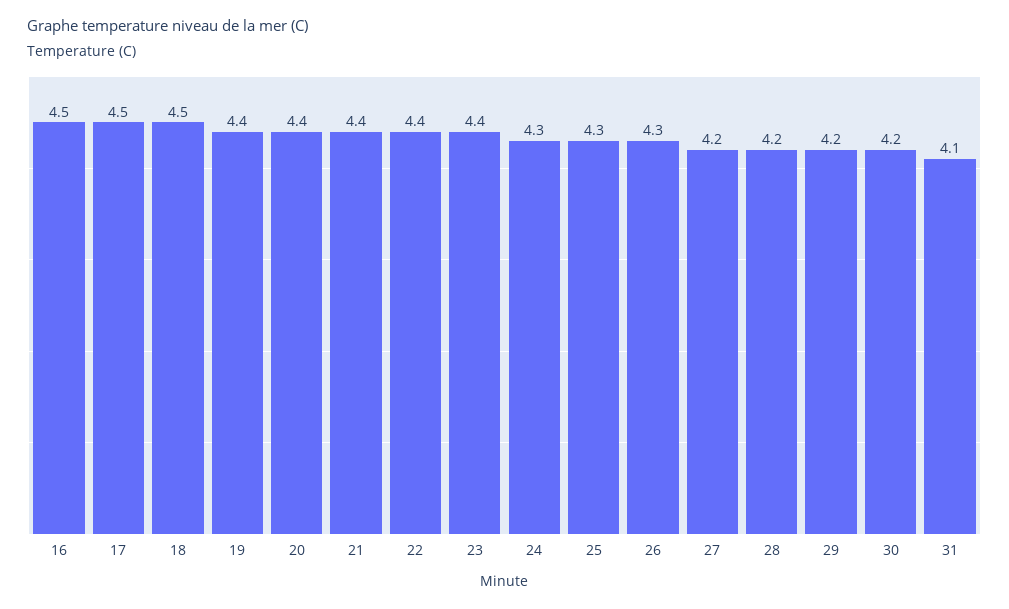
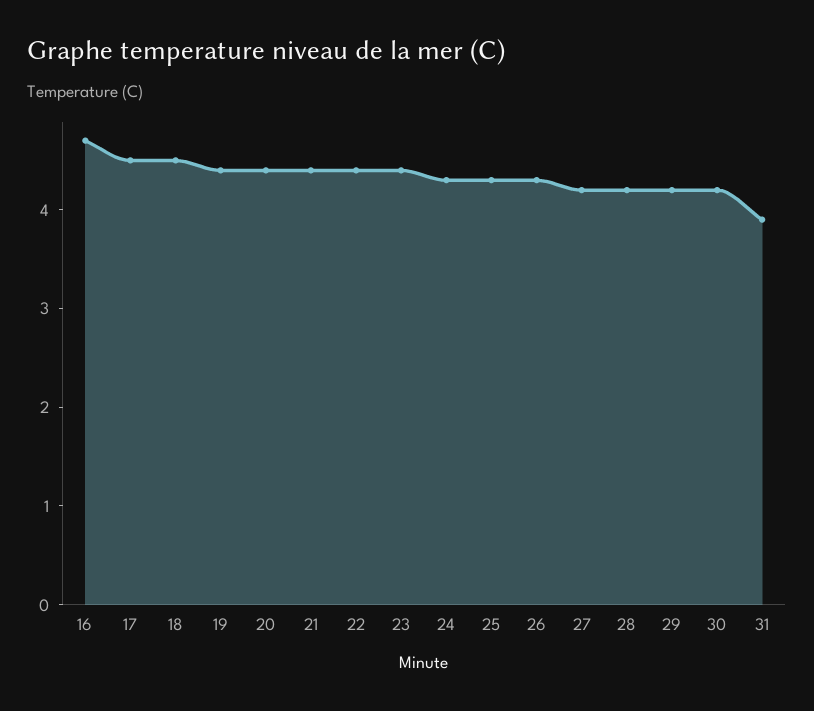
16: 4.5 -> 4.7
31: 4.1 -> 3.9

